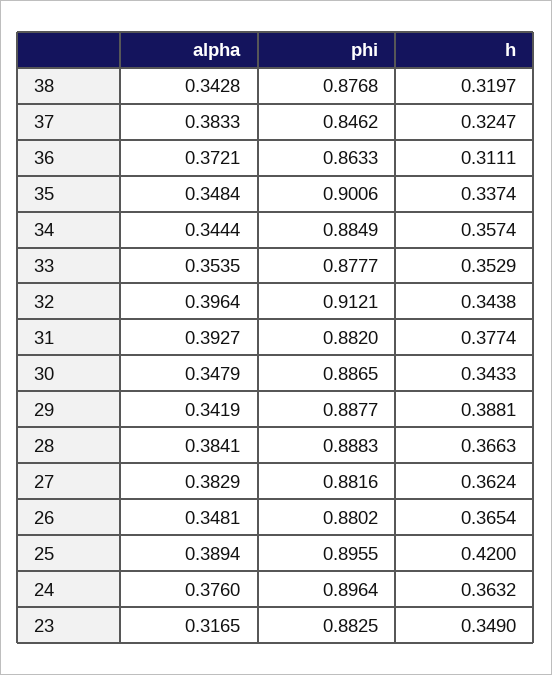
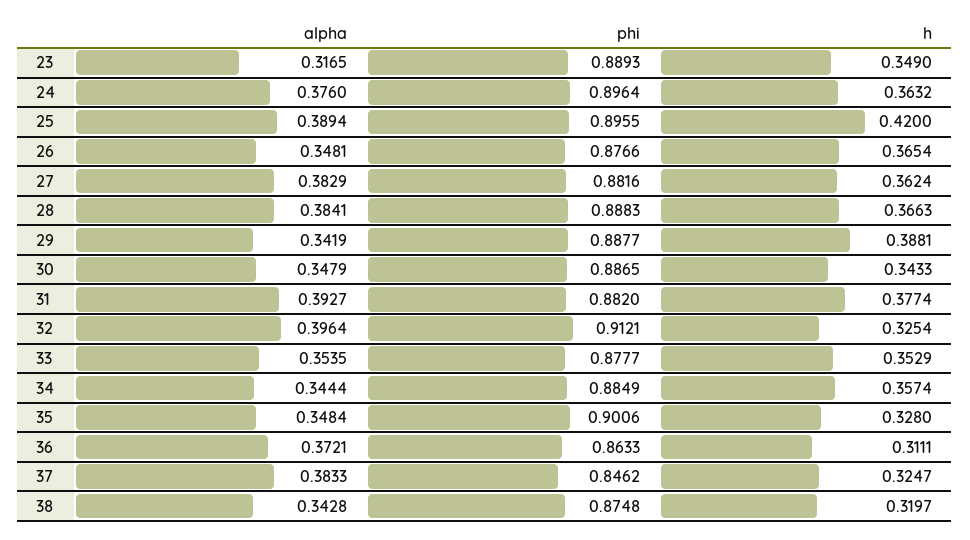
phi, 38: 0.8768 -> 0.8748
h, 35: 0.3374 -> 0.328
h, 32: 0.3438 -> 0.3254
phi, 26: 0.8802 -> 0.8766
phi, 23: 0.8825 -> 0.8893

